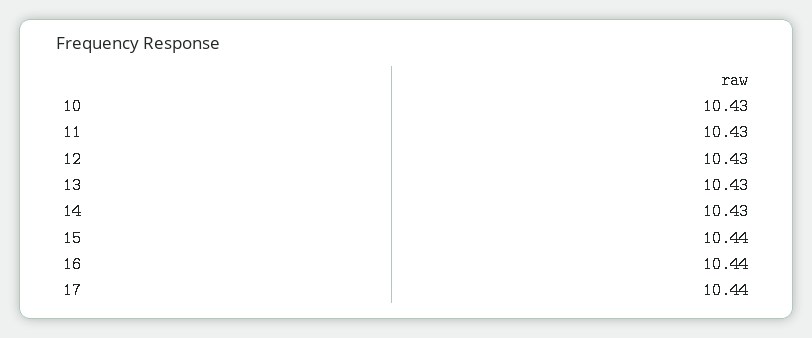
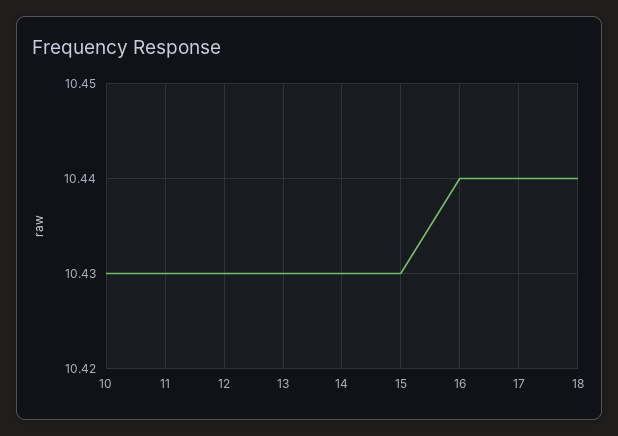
15: 10.44 -> 10.43
18: none -> 10.44

